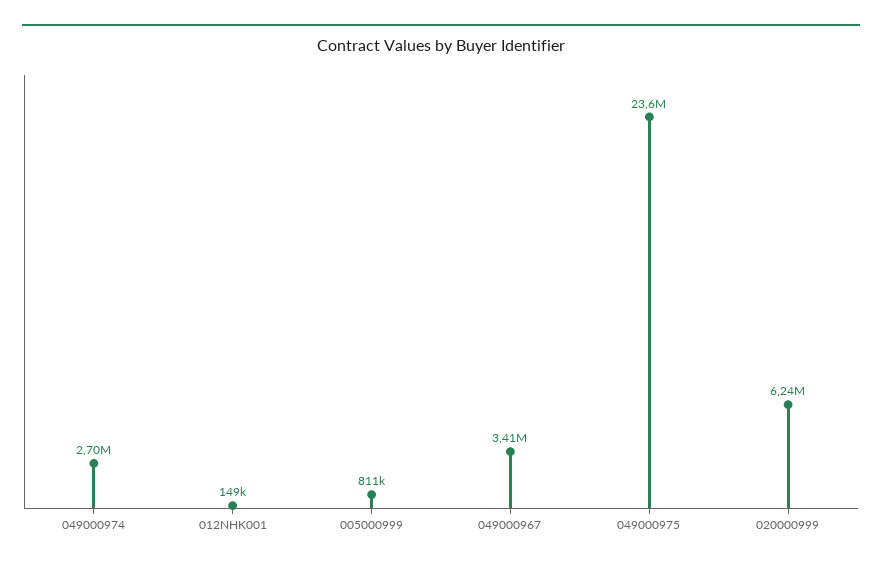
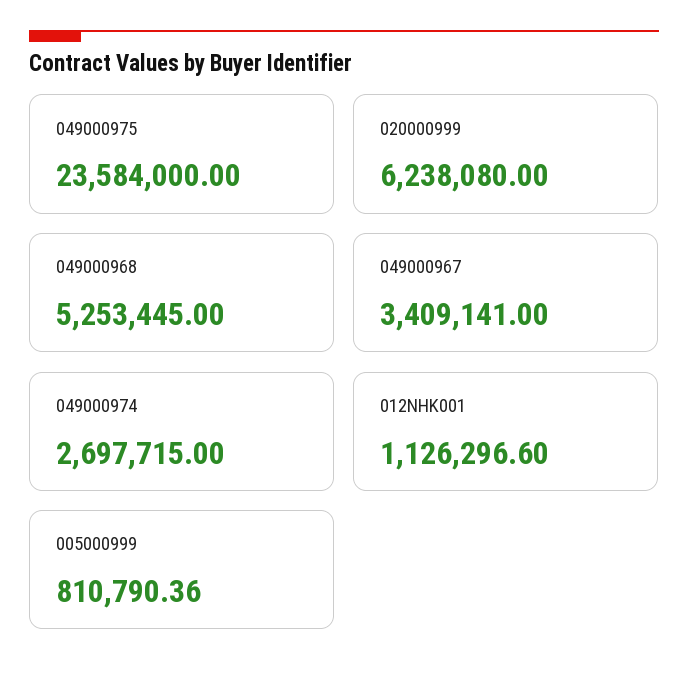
012NHK001: 149000 -> 1126296.6
049000968: none -> 5253445

